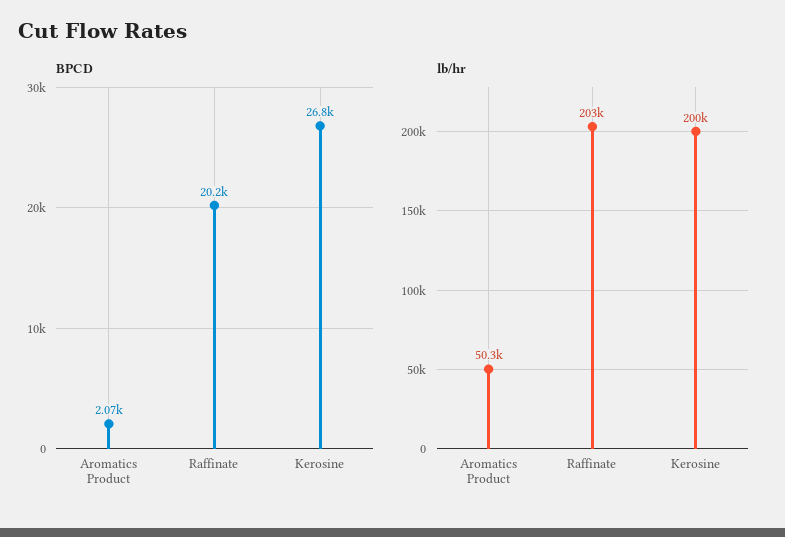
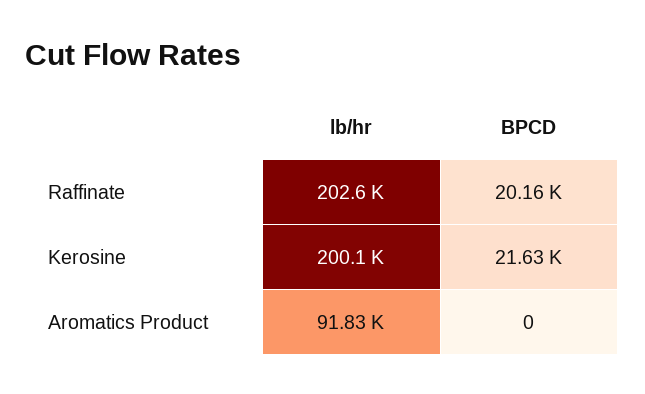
BPCD, Aromatics Product: 2070 -> 0
BPCD, Kerosine: 26800 -> 21630
lb/hr, Aromatics Product: 50300 -> 91830

